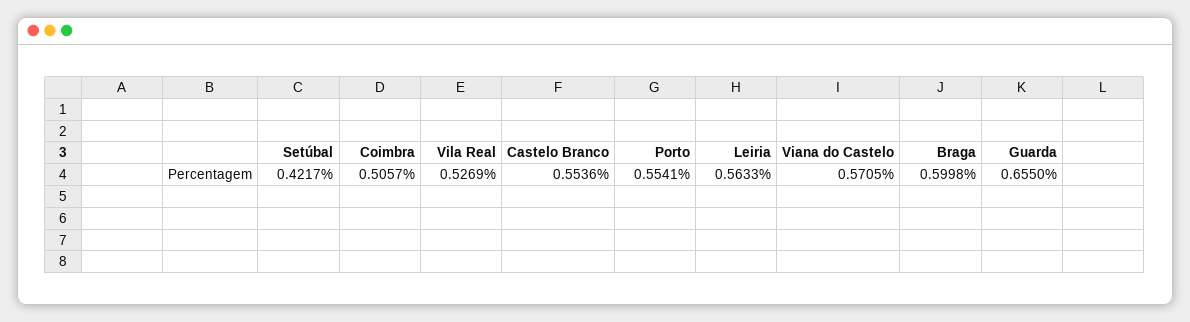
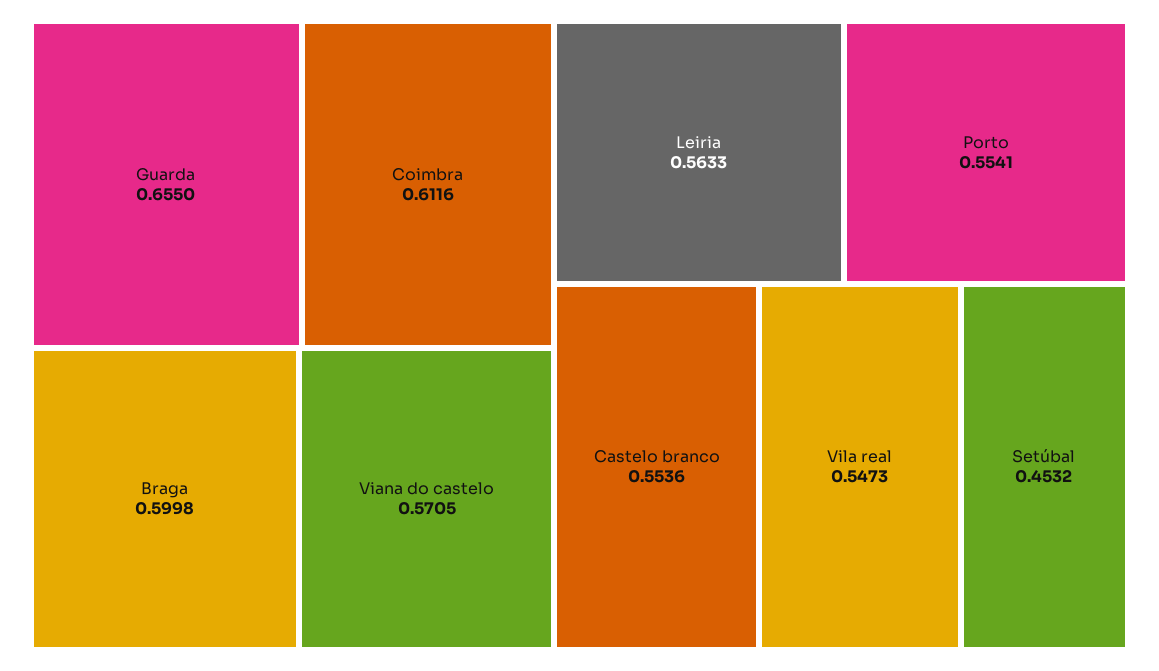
Setúbal: 0.4217 -> 0.4532
Coimbra: 0.5057 -> 0.6116
Vila Real: 0.5269 -> 0.5473

